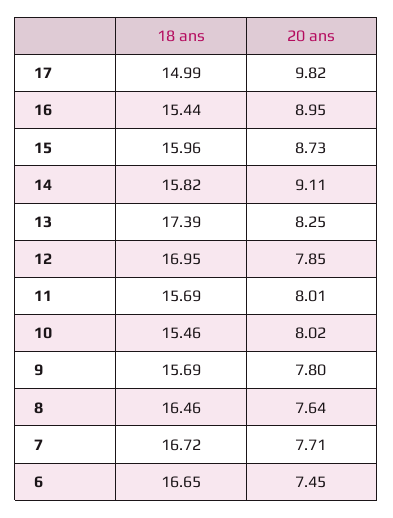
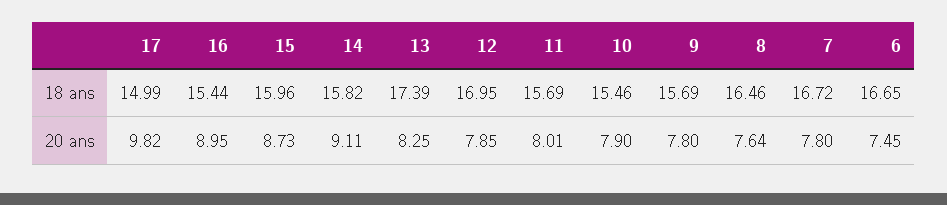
20 ans, 10: 8.02 -> 7.9
20 ans, 7: 7.71 -> 7.8

